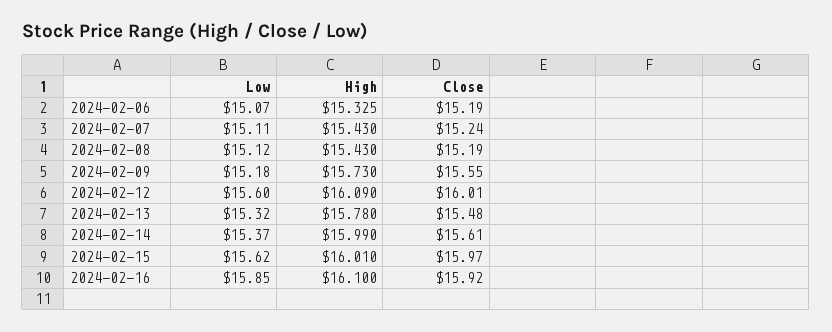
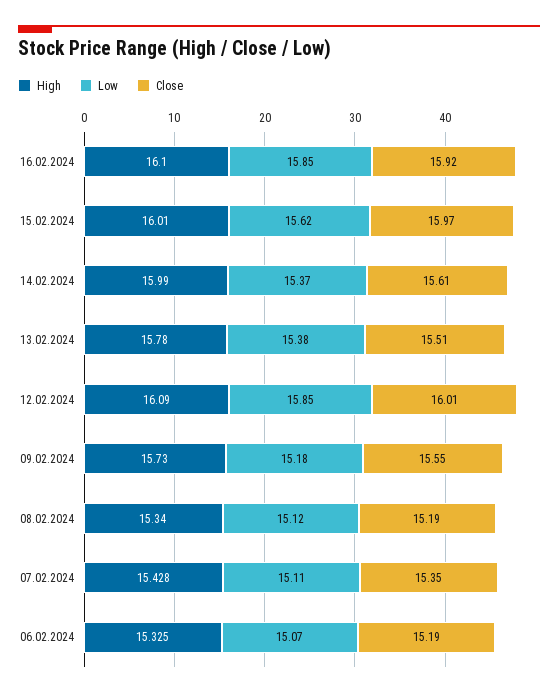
High, 2024-02-07: 15.43 -> 15.428
Close, 2024-02-07: 15.24 -> 15.35
High, 2024-02-08: 15.43 -> 15.34
Low, 2024-02-12: 15.6 -> 15.85
Low, 2024-02-13: 15.32 -> 15.38
Close, 2024-02-13: 15.48 -> 15.51

